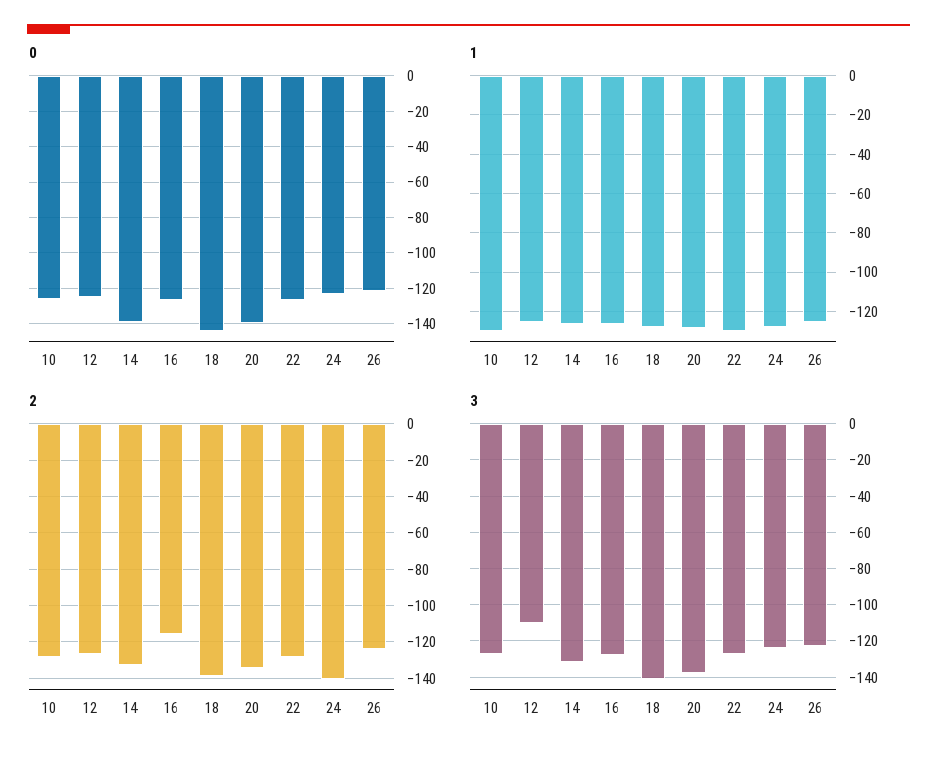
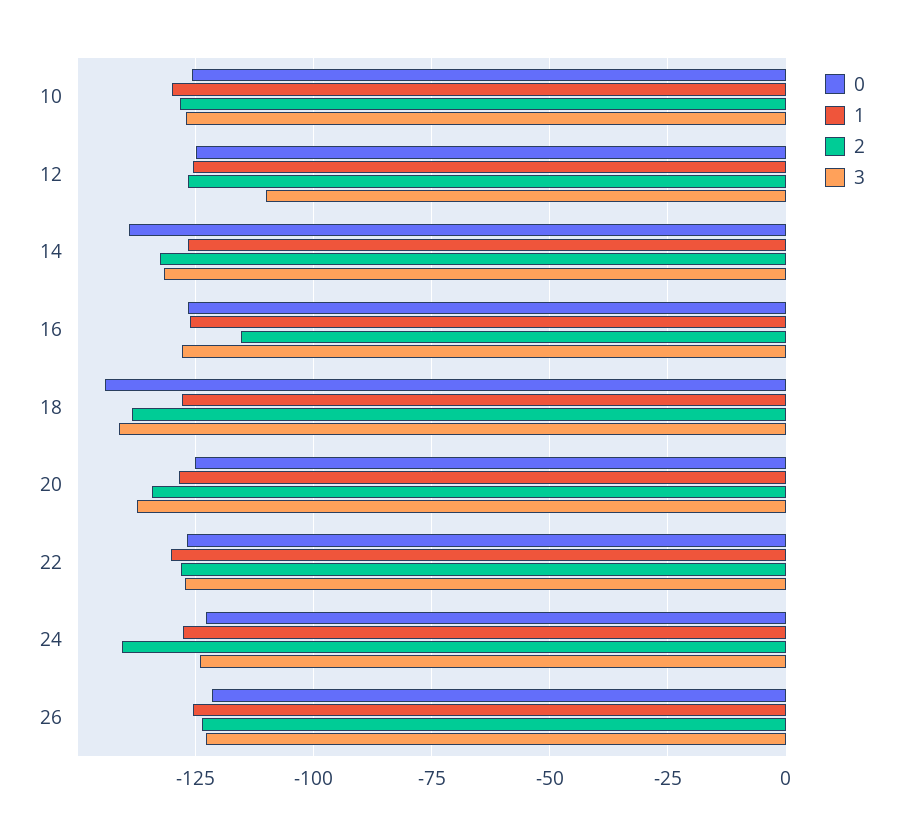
0, 20: -140 -> -125

